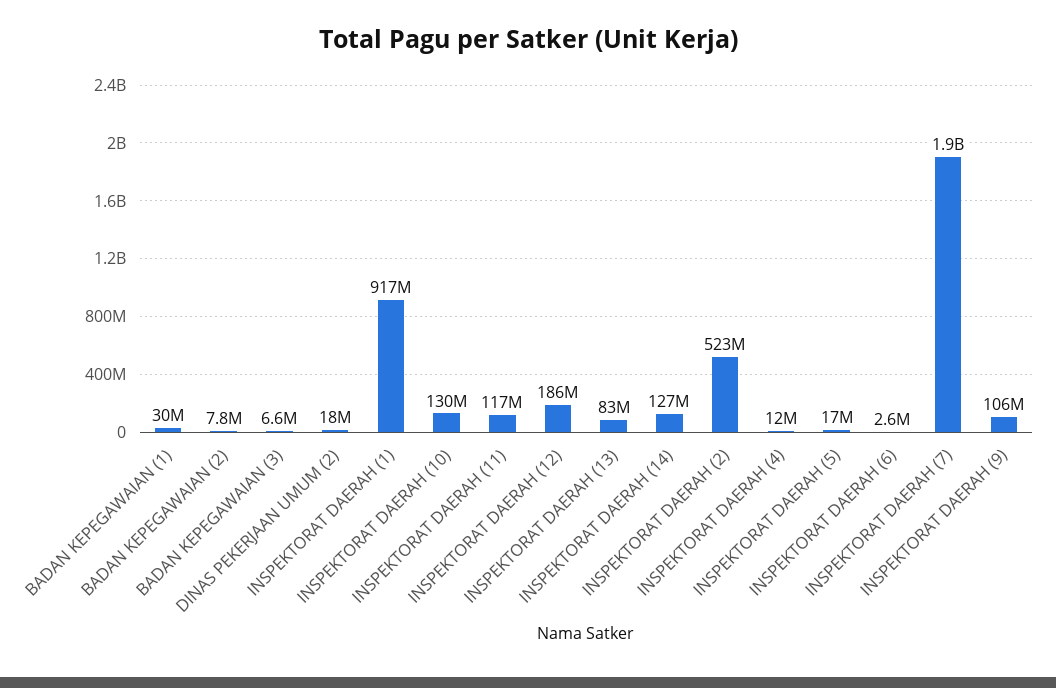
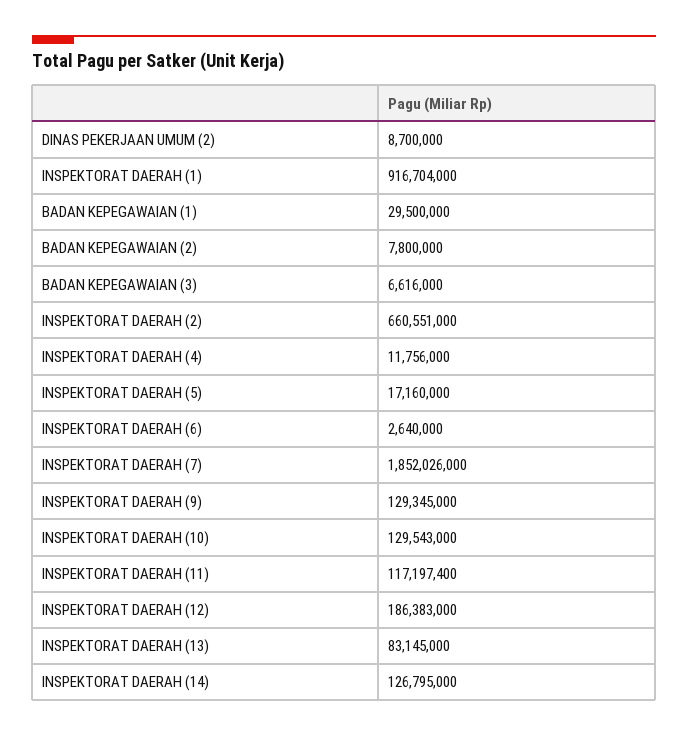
DINAS PEKERJAAN UMUM (2): 18000000 -> 8700000
INSPEKTORAT DAERAH (2): 523000000 -> 660551000
INSPEKTORAT DAERAH (9): 106000000 -> 129345000

